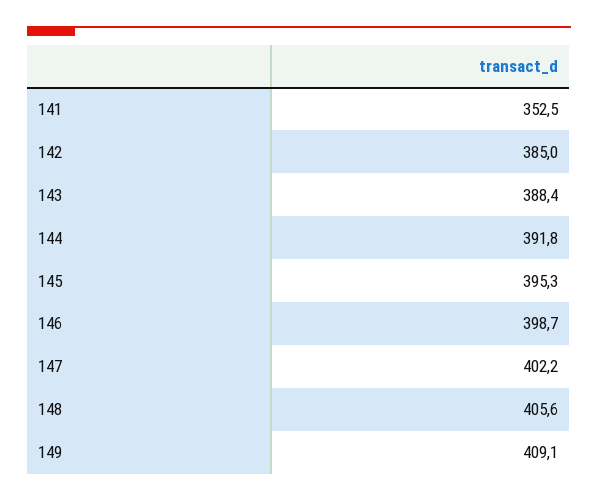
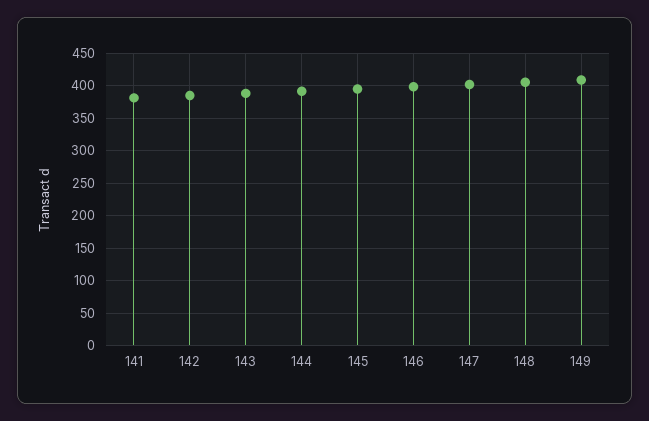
141: 352.5 -> 380

